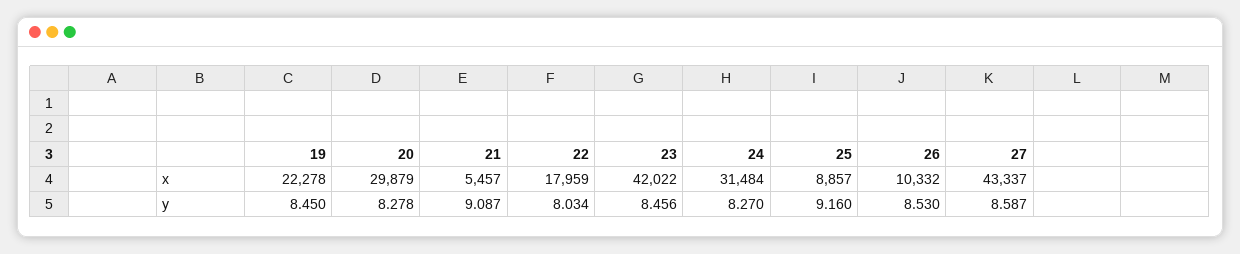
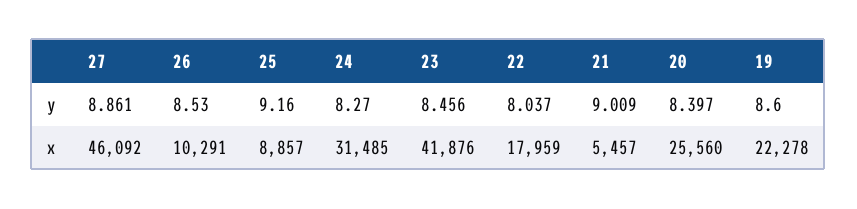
20, x: 29879 -> 25560
23, x: 42022 -> 41876
24, x: 31484 -> 31485
26, x: 10332 -> 10291
27, x: 43337 -> 46092
19, y: 8.45 -> 8.6
20, y: 8.278 -> 8.397
21, y: 9.087 -> 9.009
22, y: 8.034 -> 8.037
27, y: 8.587 -> 8.861

